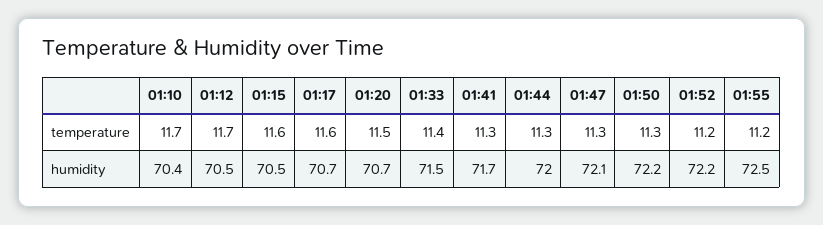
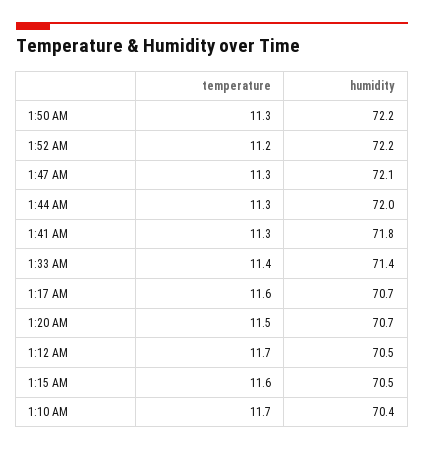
01:55, temperature: 11.2 -> none
01:33, humidity: 71.5 -> 71.4
01:41, humidity: 71.7 -> 71.8
01:55, humidity: 72.5 -> none

